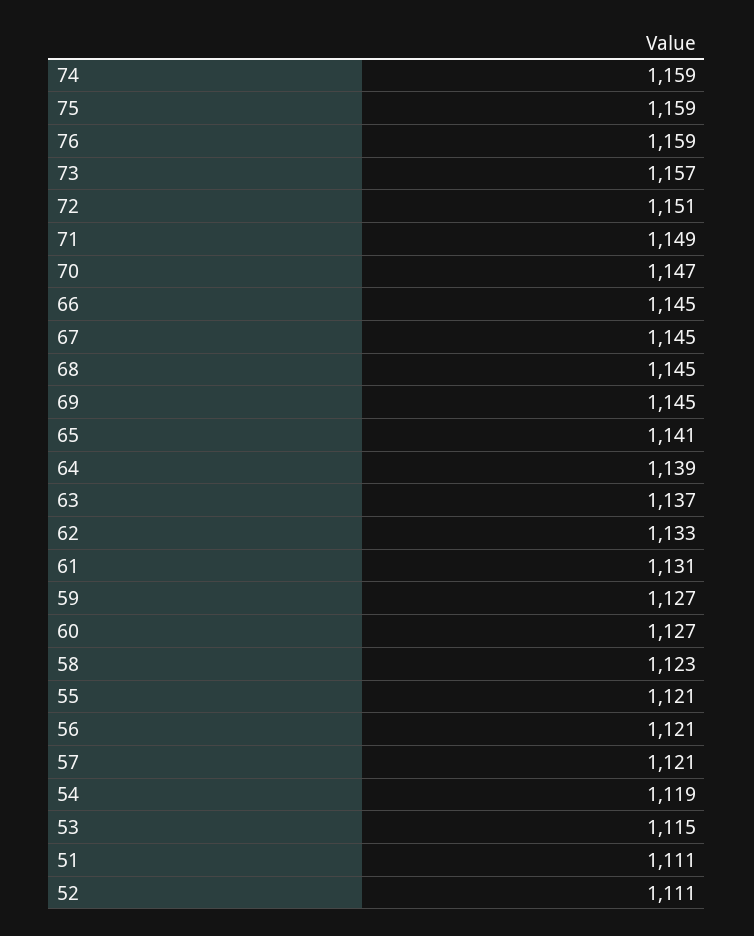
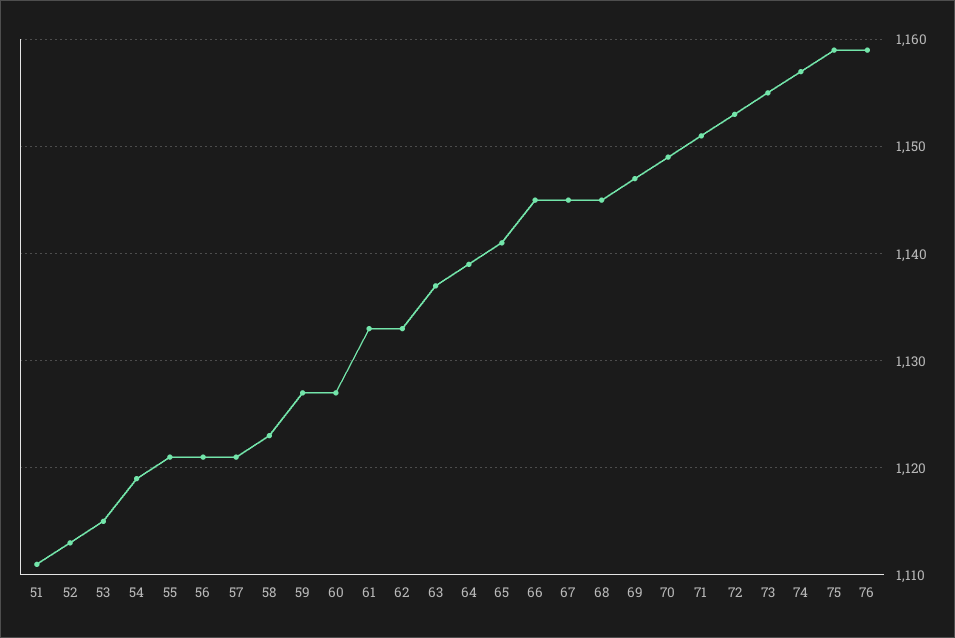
74: 1159 -> 1157
73: 1157 -> 1155
72: 1151 -> 1153
71: 1149 -> 1151
70: 1147 -> 1149
69: 1145 -> 1147
61: 1131 -> 1133
52: 1111 -> 1113

